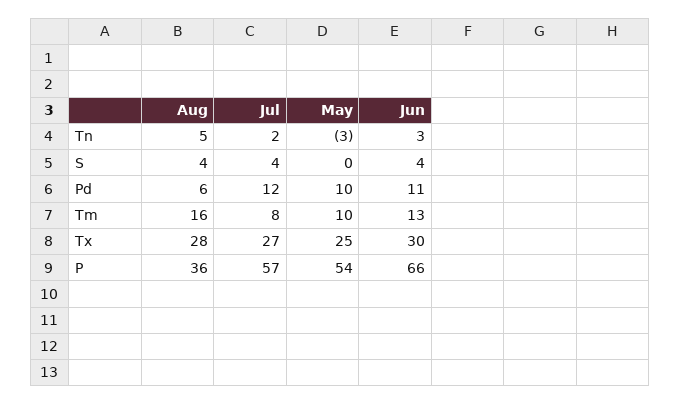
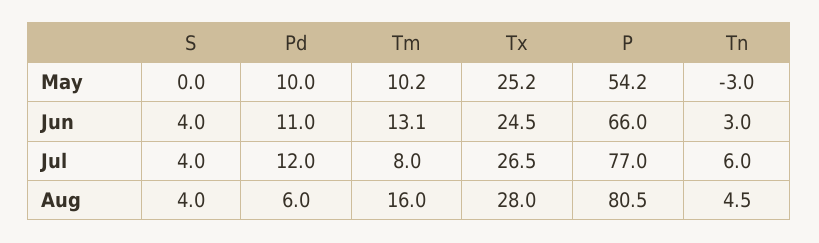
Jul, Tn: 2 -> 6
Jun, Tx: 30 -> 24.5
Aug, P: 36 -> 80.5
Jul, P: 57 -> 77

